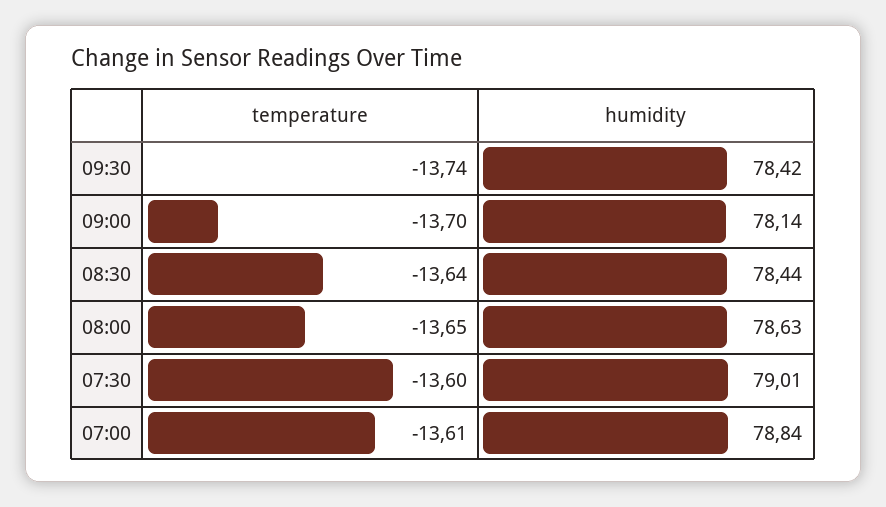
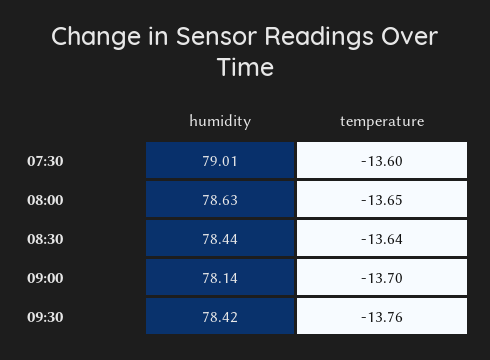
temperature, 09:30: -13.74 -> -13.76
temperature, 07:00: -13.61 -> none
humidity, 07:00: 78.84 -> none

